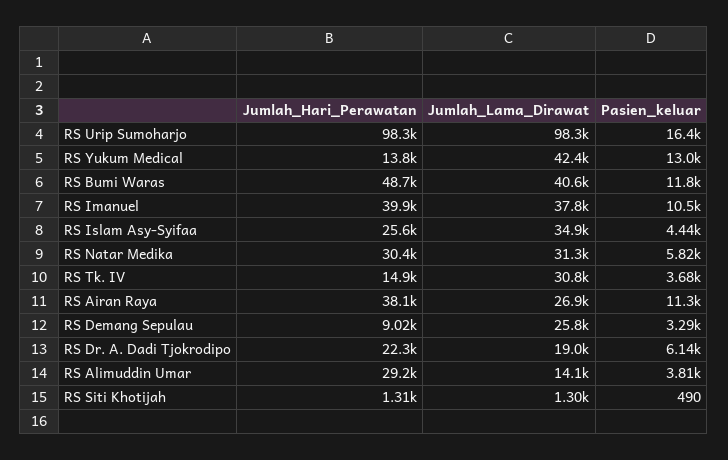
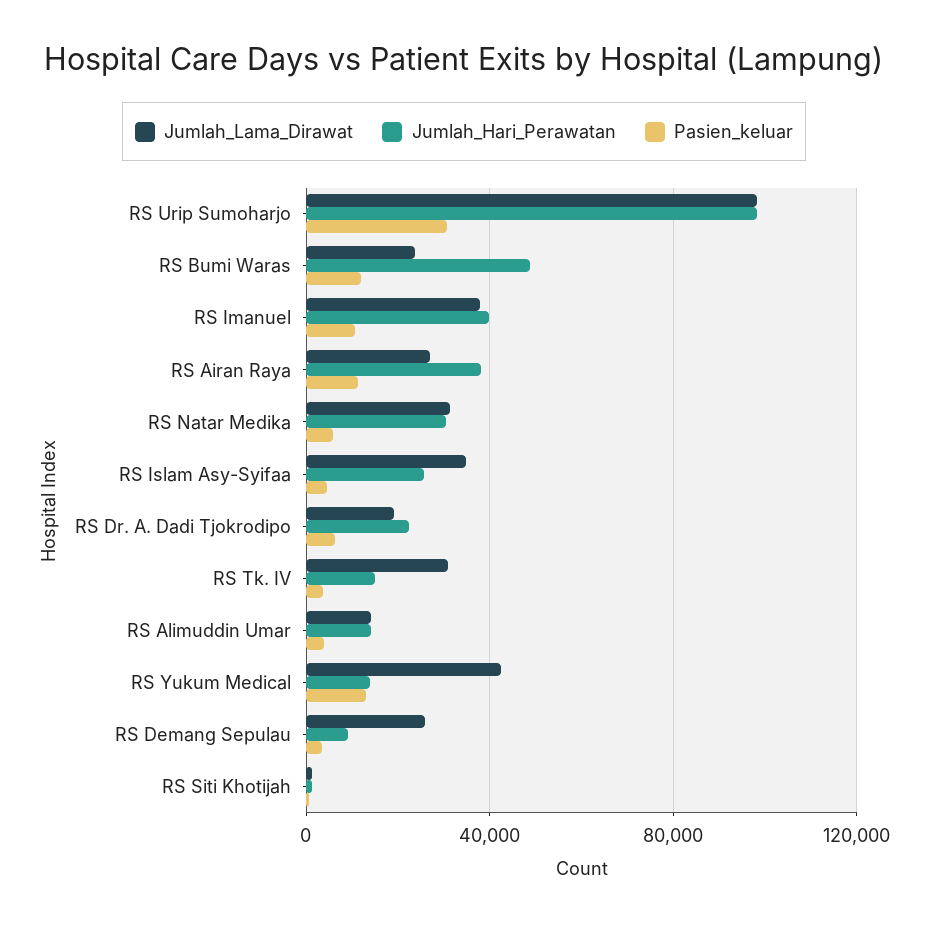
Pasien_keluar, RS Urip Sumoharjo: 16400 -> 30000
Jumlah_Lama_Dirawat, RS Bumi Waras: 40600 -> 25000
Jumlah_Hari_Perawatan, RS Alimuddin Umar: 29200 -> 15000

